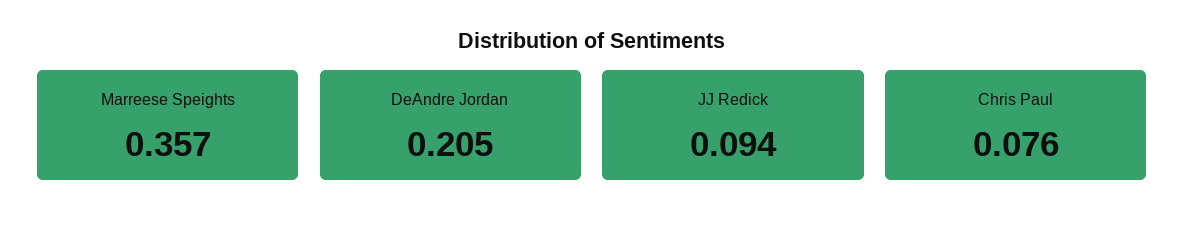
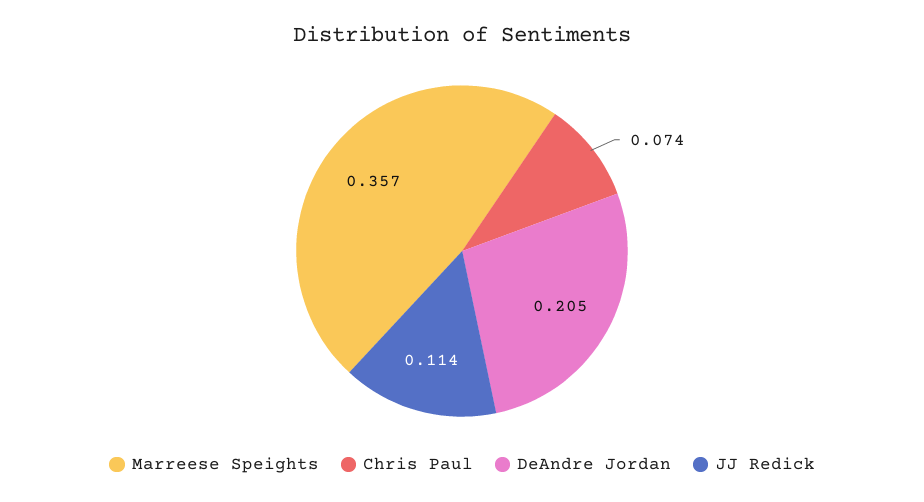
JJ Redick: 0.094 -> 0.114
Chris Paul: 0.076 -> 0.074

